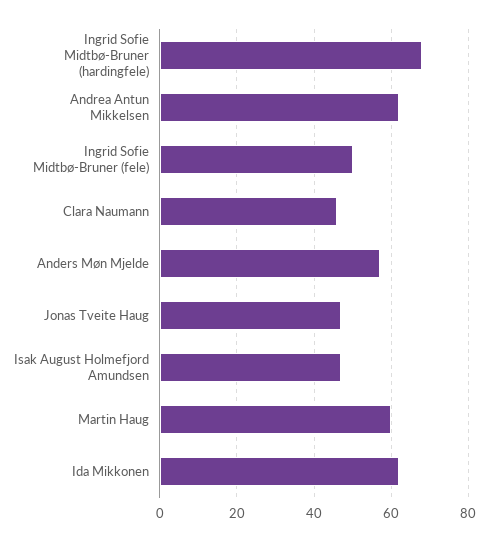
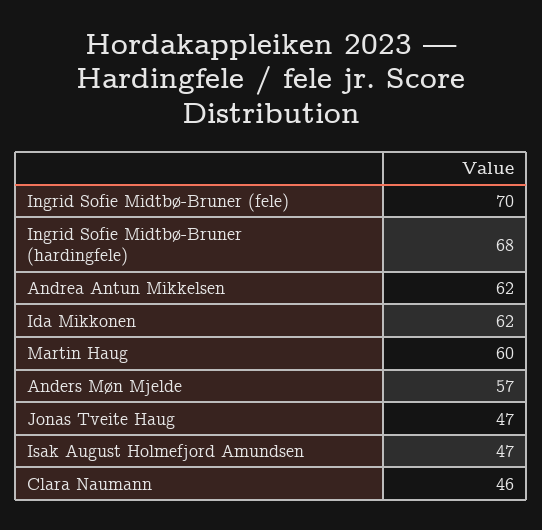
Ingrid Sofie Midtbø-Bruner (fele): 50 -> 70

